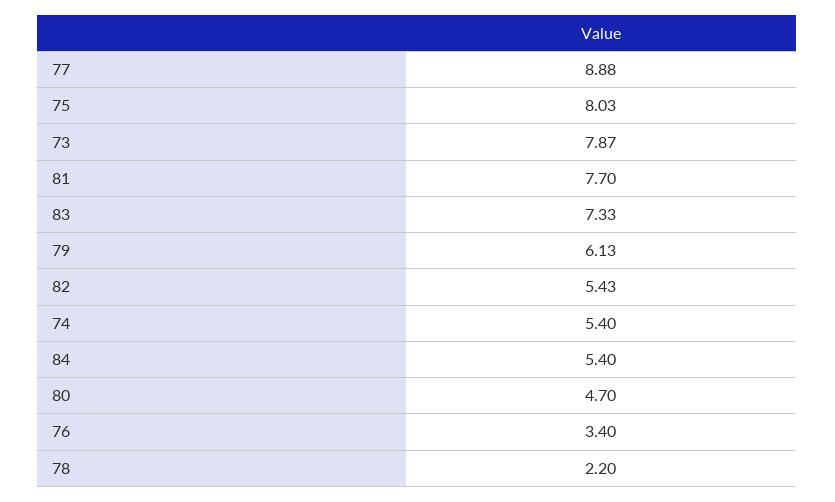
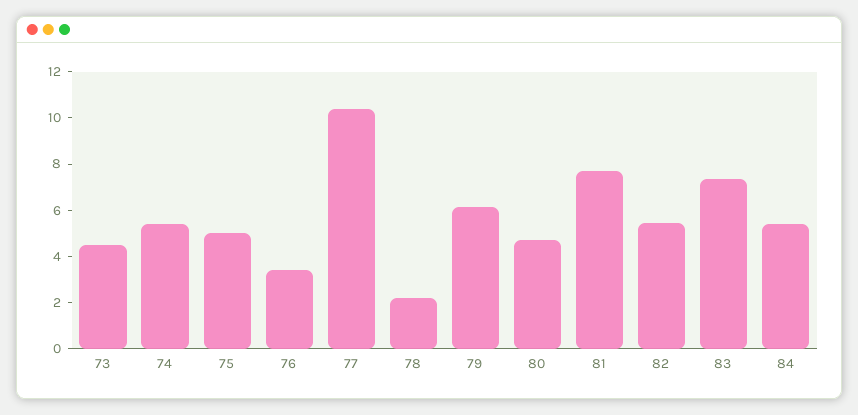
77: 8.88 -> 10.5
75: 8.03 -> 5
73: 7.87 -> 4.5

